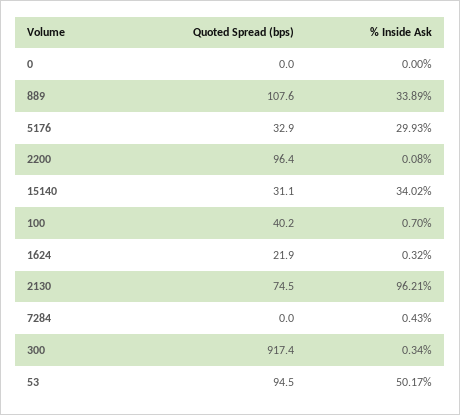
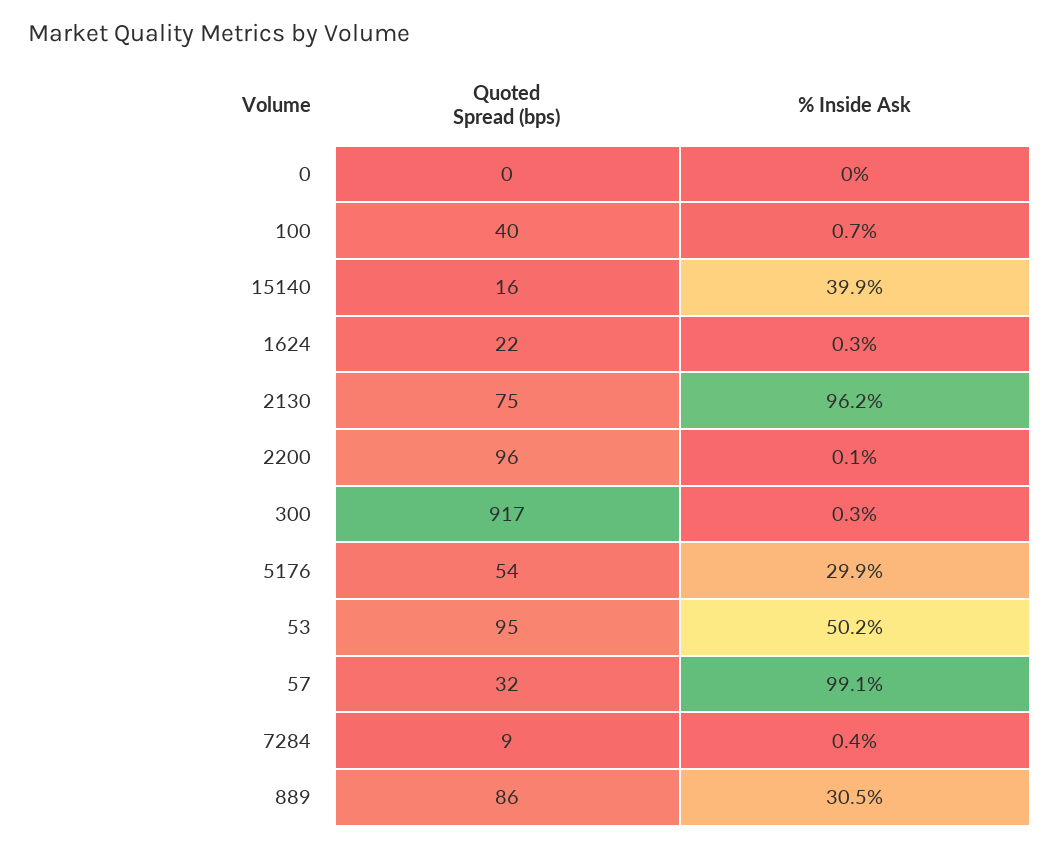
Quoted Spread (bps), 889: 107.6 -> 86
% Inside Ask, 889: 33.89 -> 30.5
Quoted Spread (bps), 5176: 32.9 -> 54
Quoted Spread (bps), 15140: 31.1 -> 16
% Inside Ask, 15140: 34.02 -> 39.9
Quoted Spread (bps), 7284: 0 -> 9
Quoted Spread (bps), 57: none -> 32
% Inside Ask, 57: none -> 99.1

